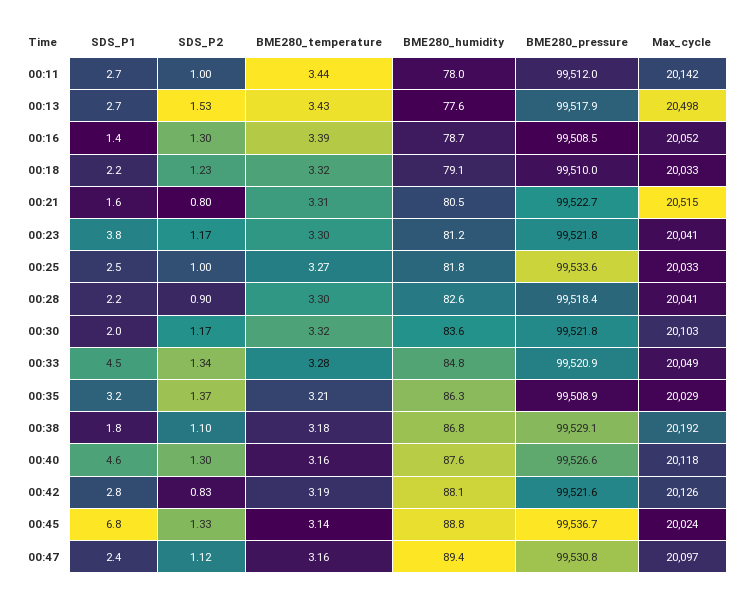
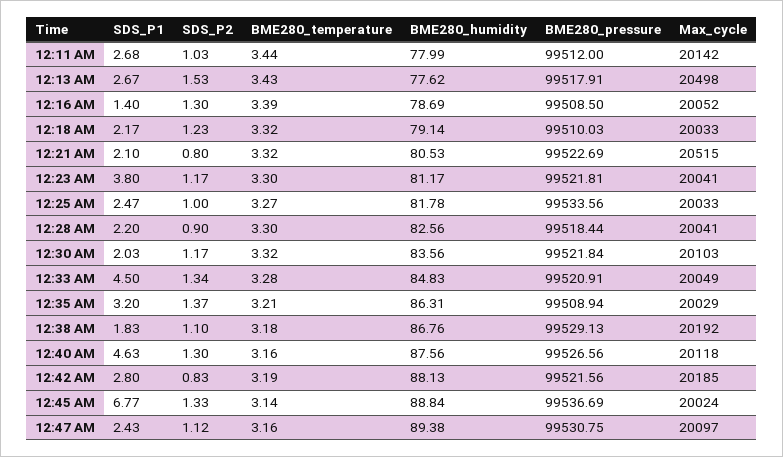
SDS_P2, 00:11: 1 -> 1.03
SDS_P1, 00:21: 1.6 -> 2.1
BME280_temperature, 00:21: 3.31 -> 3.32
Max_cycle, 00:42: 20126 -> 20185

